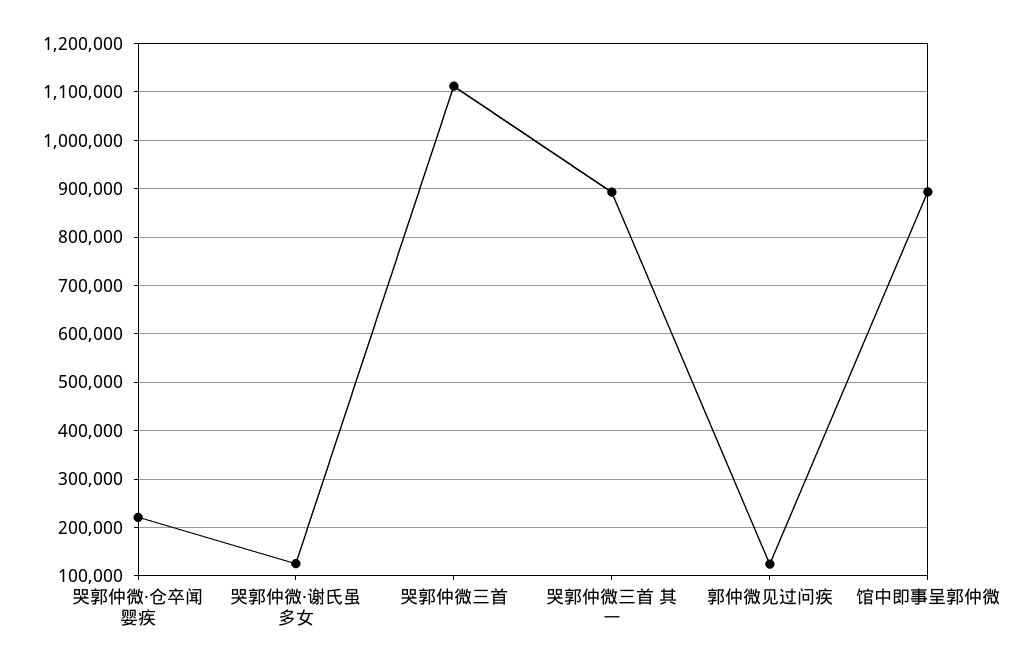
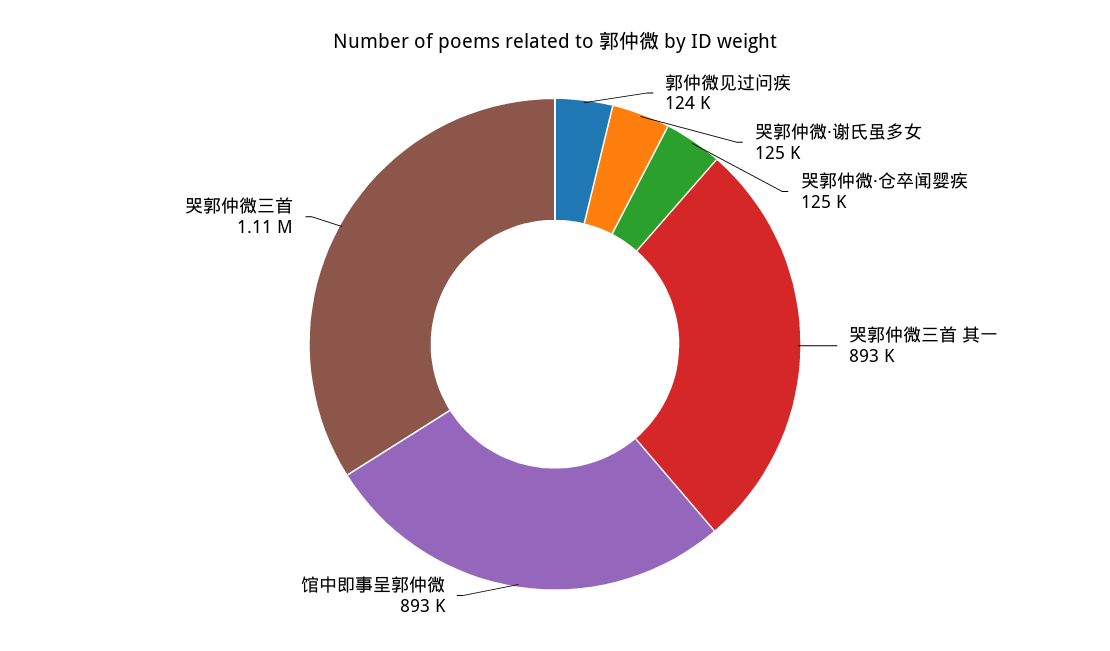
哭郭仲微·仓卒闻婴疾: 220000 -> 125000

